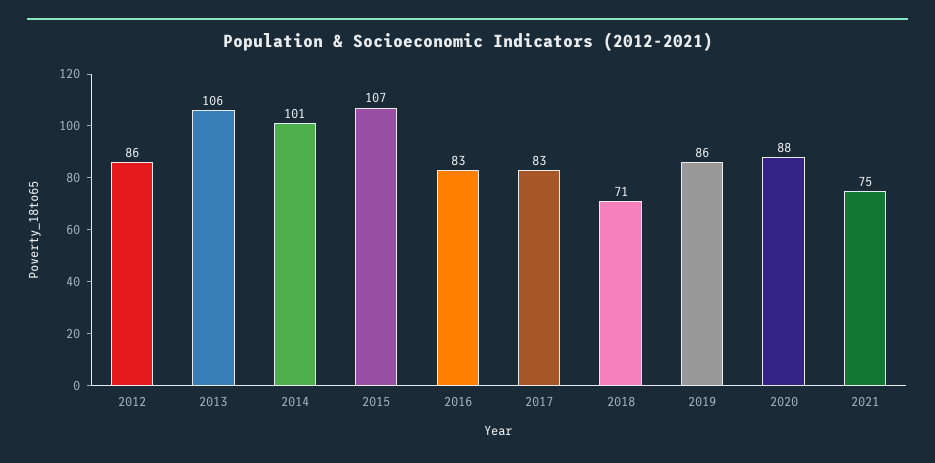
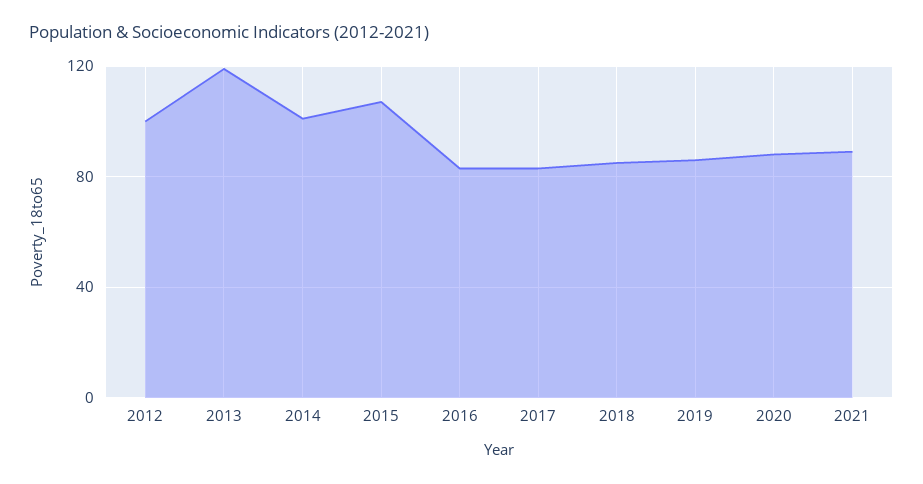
2012: 86 -> 100
2013: 106 -> 120
2018: 71 -> 85
2021: 75 -> 90

